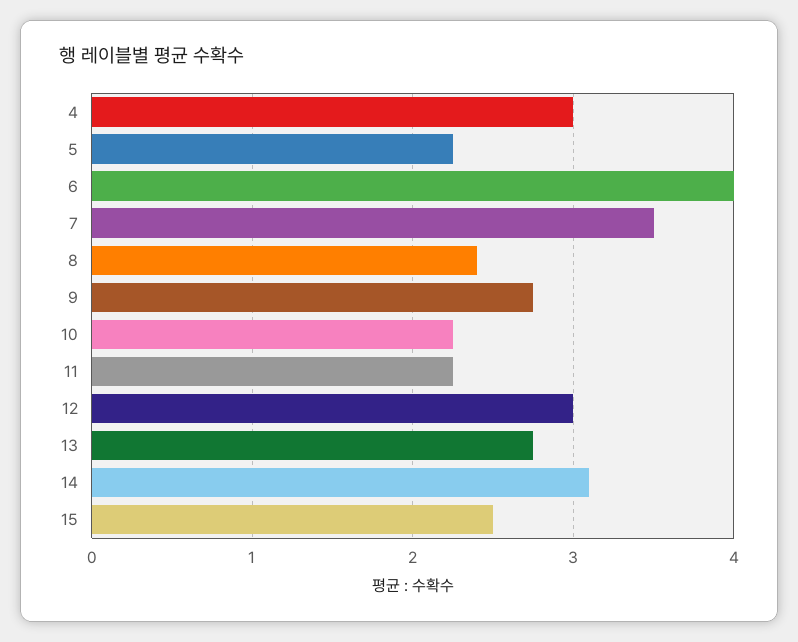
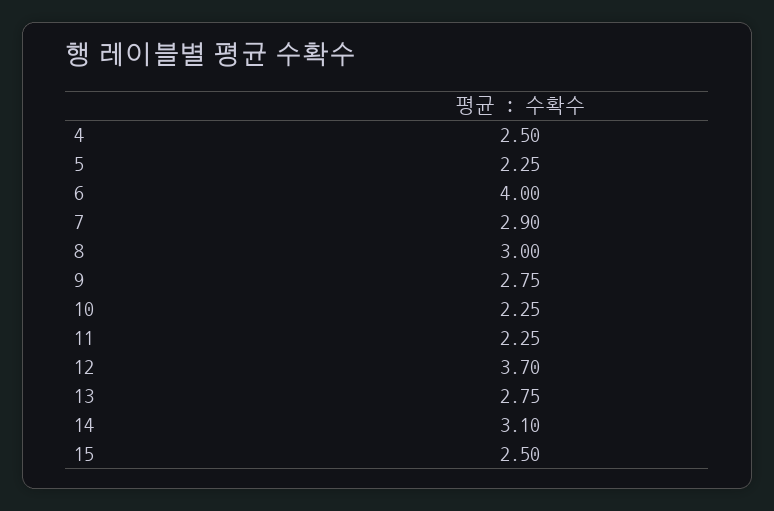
4: 3 -> 2.5
7: 3.5 -> 2.9
8: 2.4 -> 3
12: 3 -> 3.7

